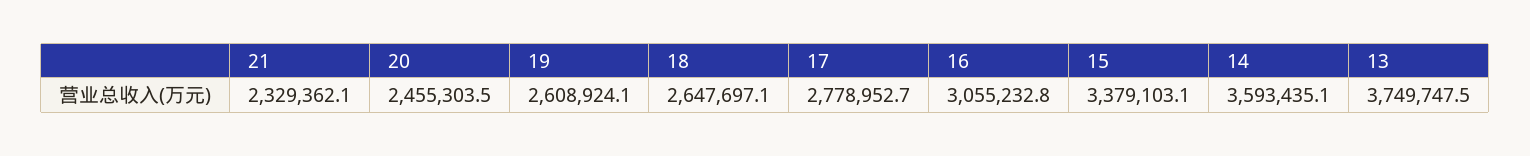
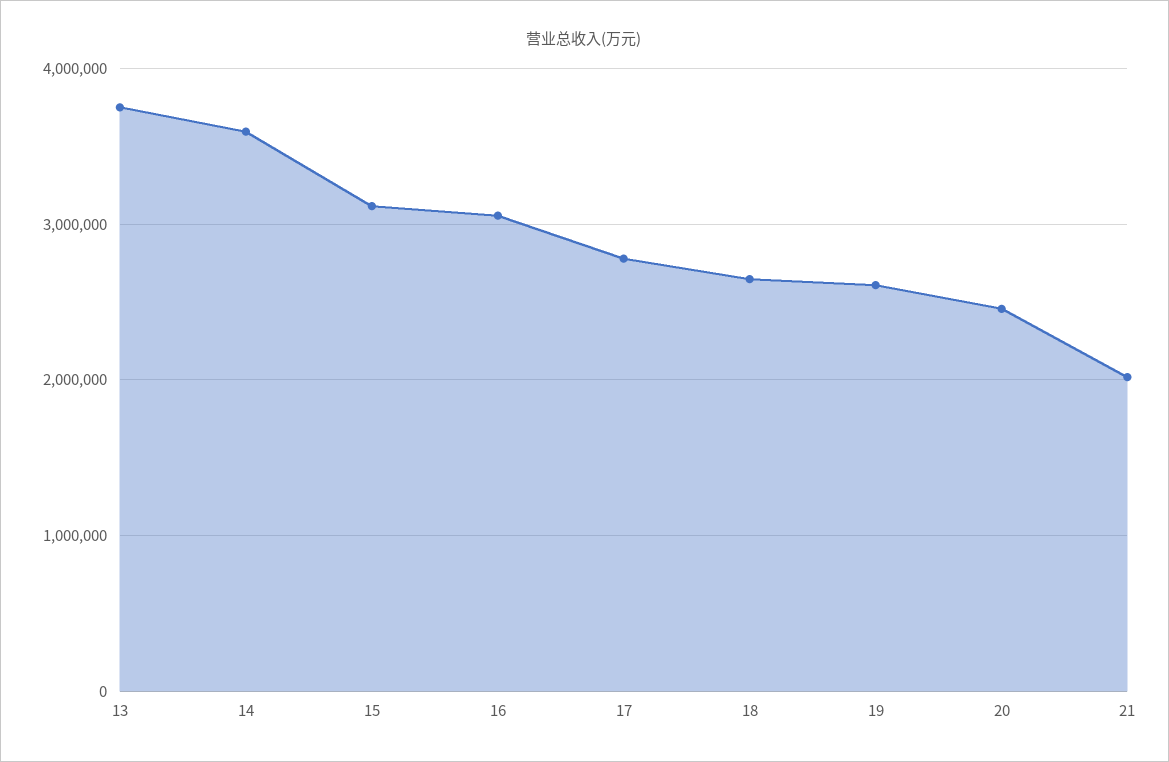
21: 2329362.1 -> 2000000
15: 3379103.1 -> 3100000

